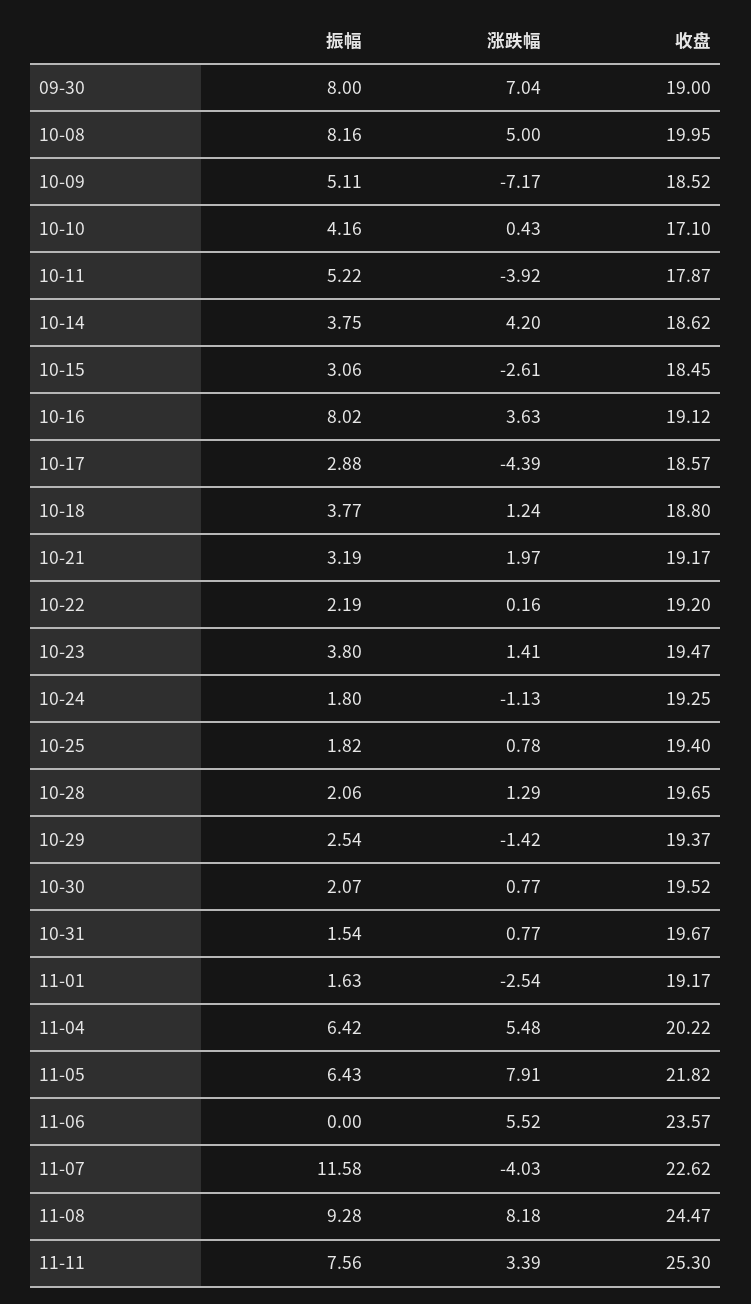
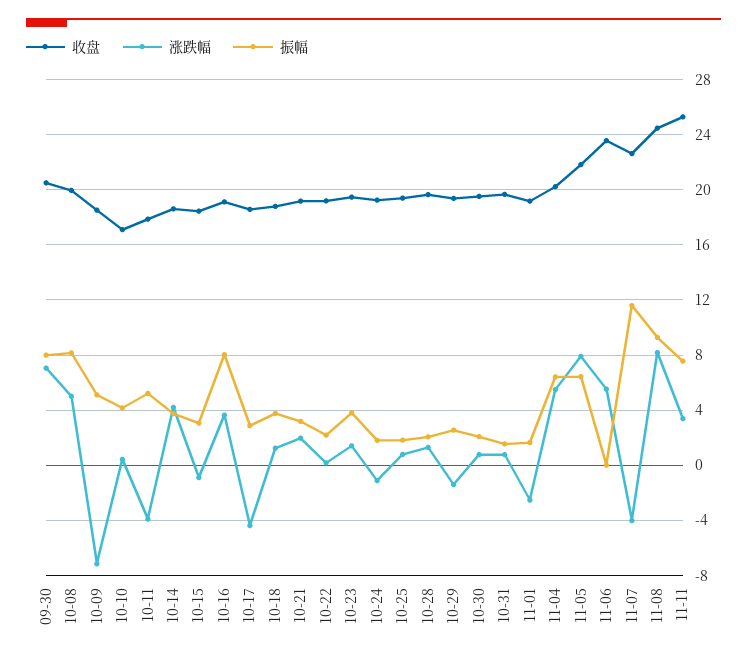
收盘, 09-30: 19 -> 20.5
涨跌幅, 10-15: -2.61 -> -1

